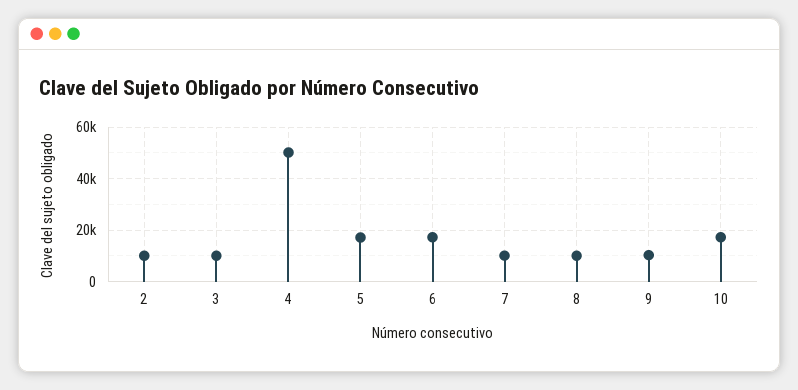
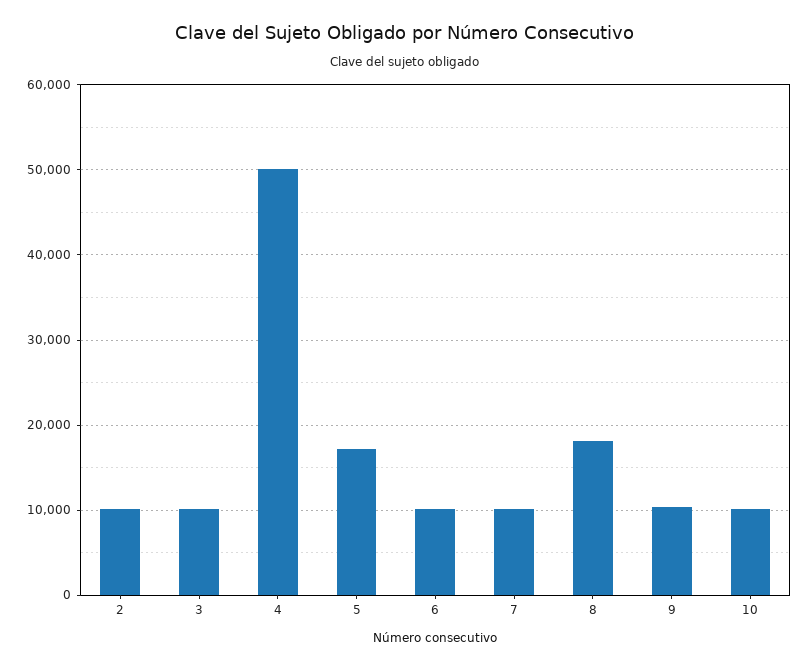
6: 17500 -> 10000
8: 10000 -> 18000
10: 17500 -> 10000

